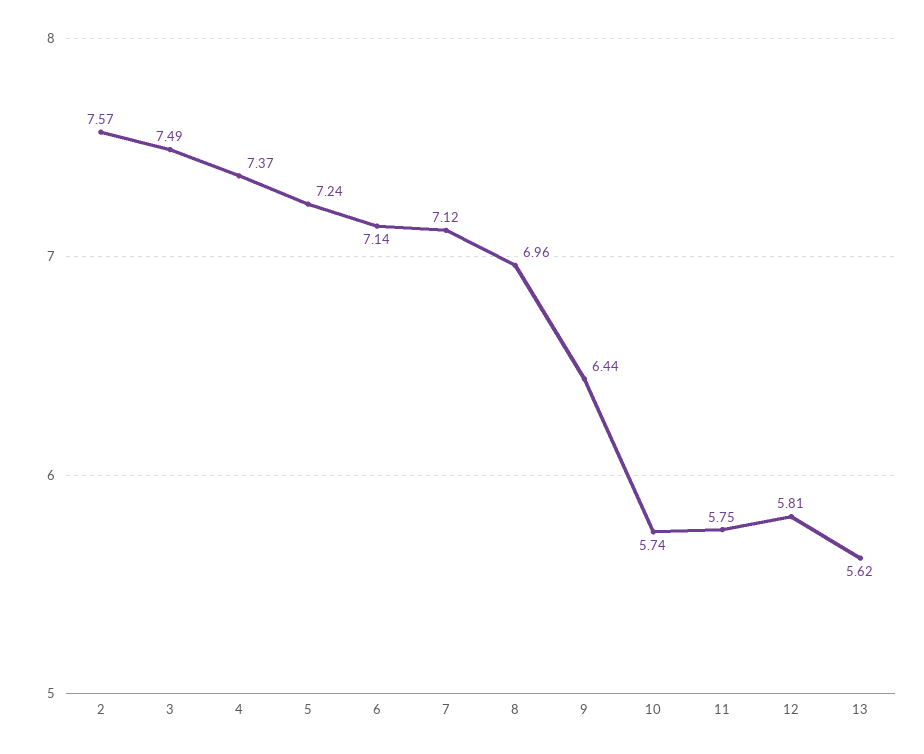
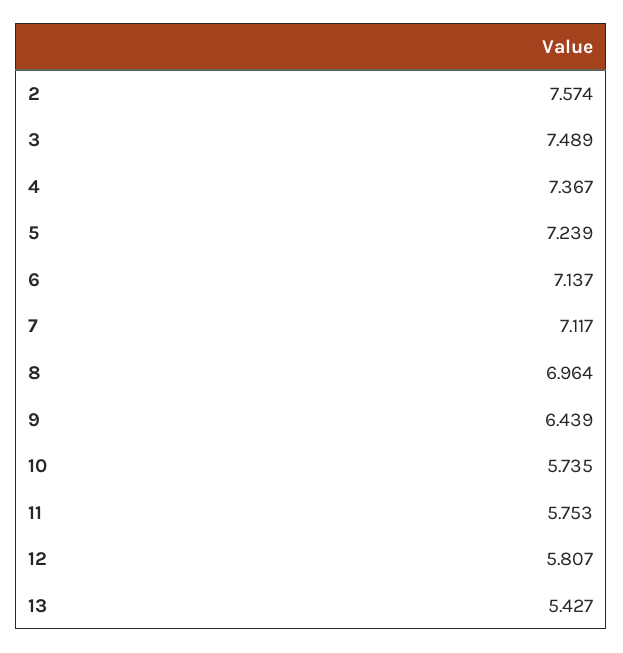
13: 5.62 -> 5.427

